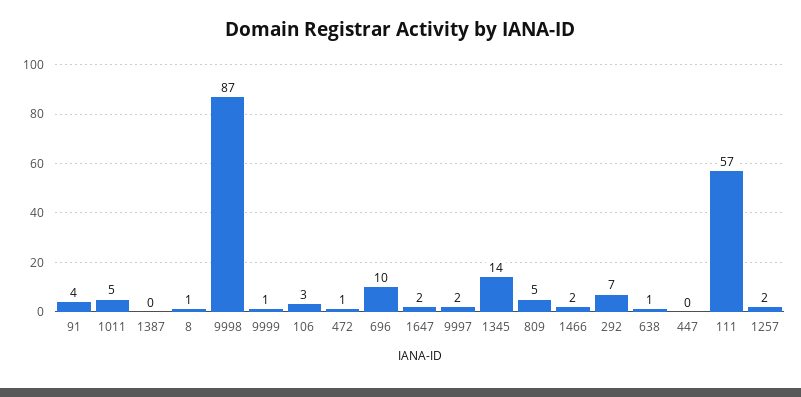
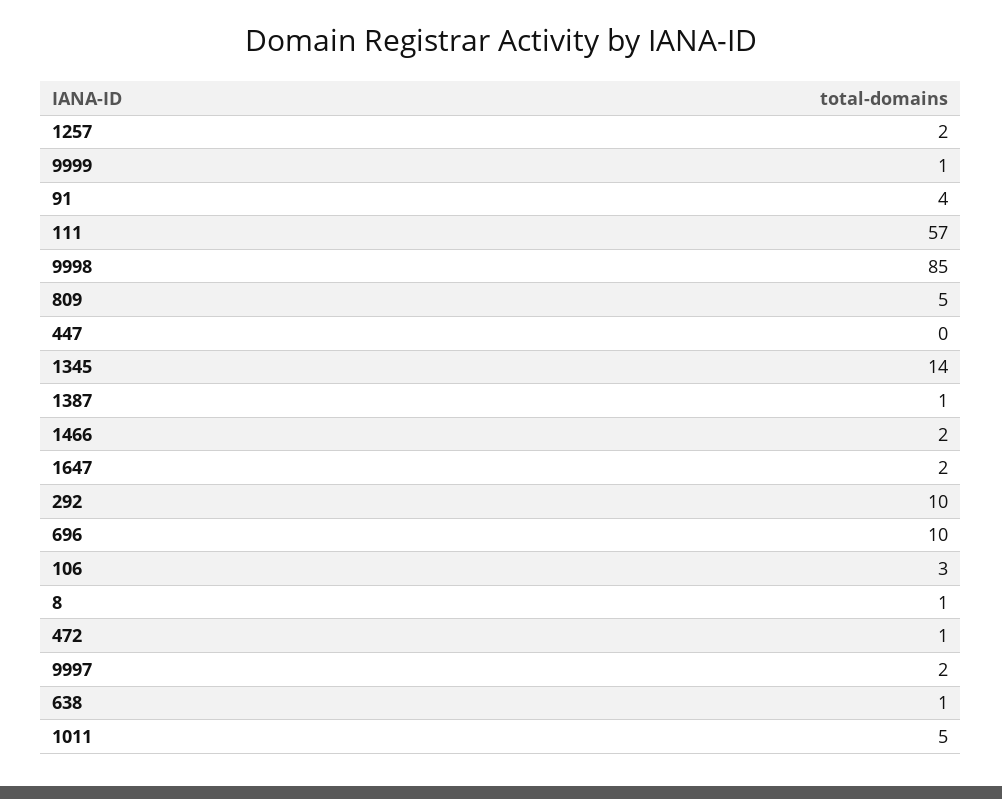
1387: 0 -> 1
9998: 87 -> 85
292: 7 -> 10

